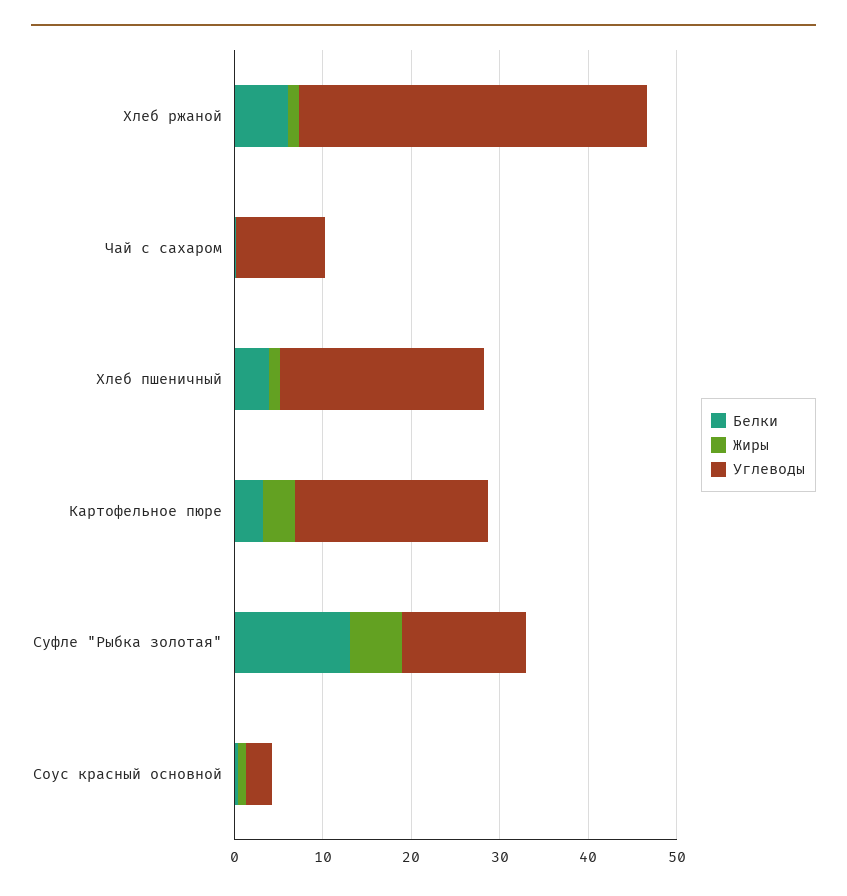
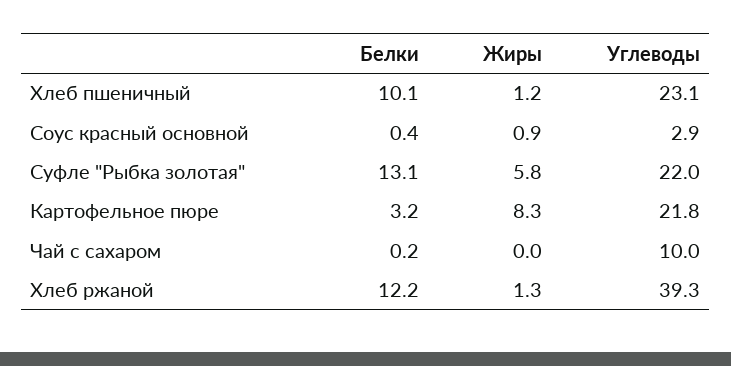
Белки, Хлеб ржаной: 6 -> 12.2
Белки, Хлеб пшеничный: 4 -> 10.1
Жиры, Картофельное пюре: 4 -> 8.3
Углеводы, Суфле "Рыбка золотая": 14 -> 22

